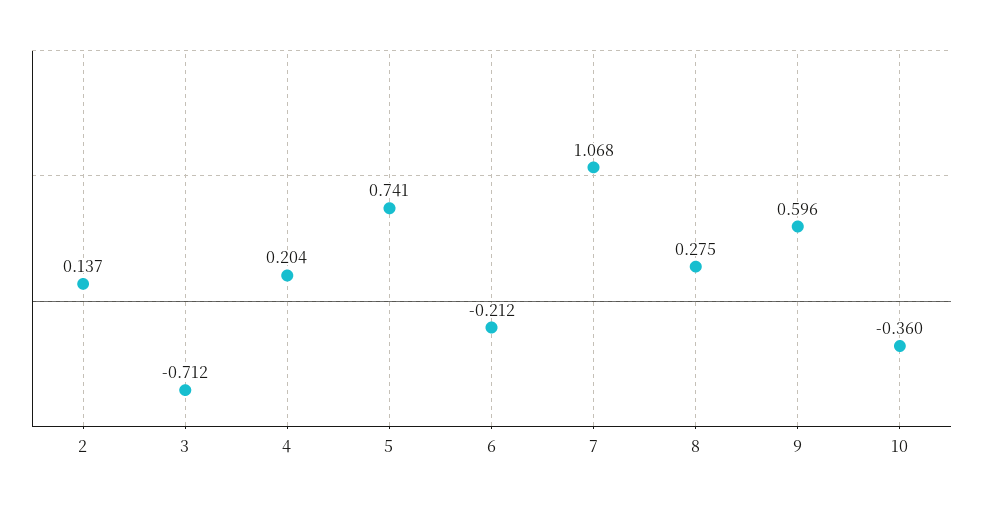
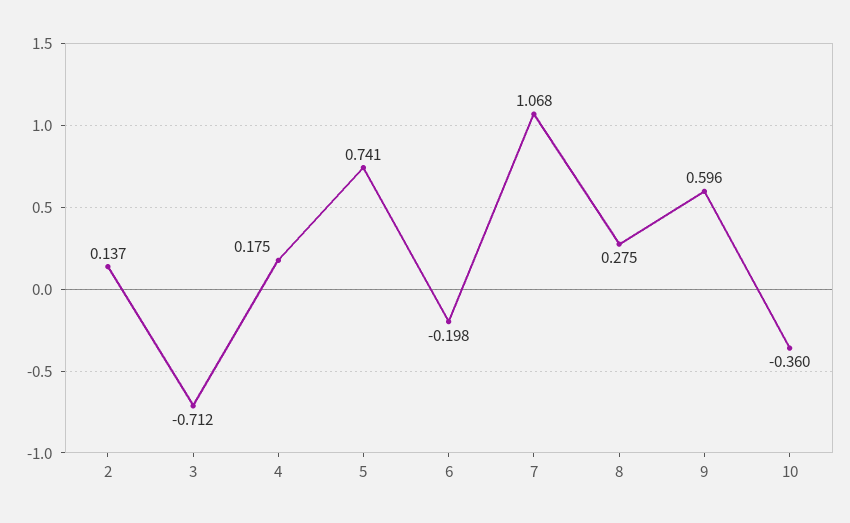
4: 0.204 -> 0.175
6: -0.212 -> -0.198

